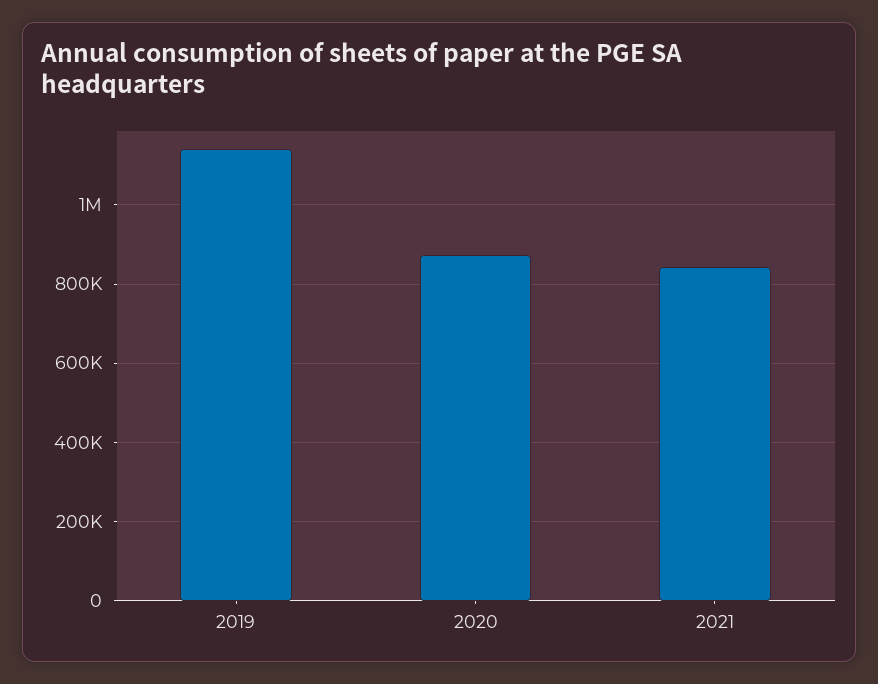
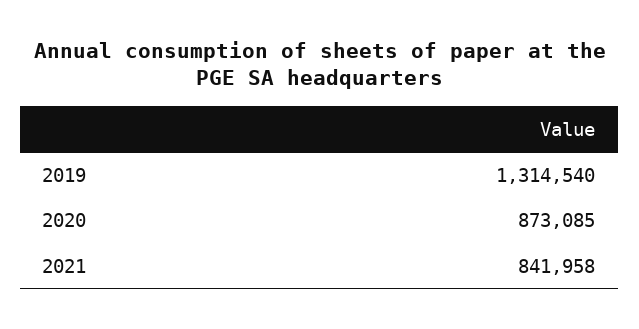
2019: 1140000 -> 1314540

